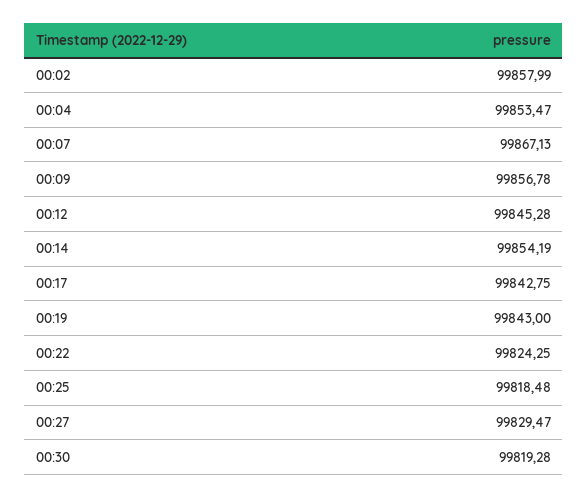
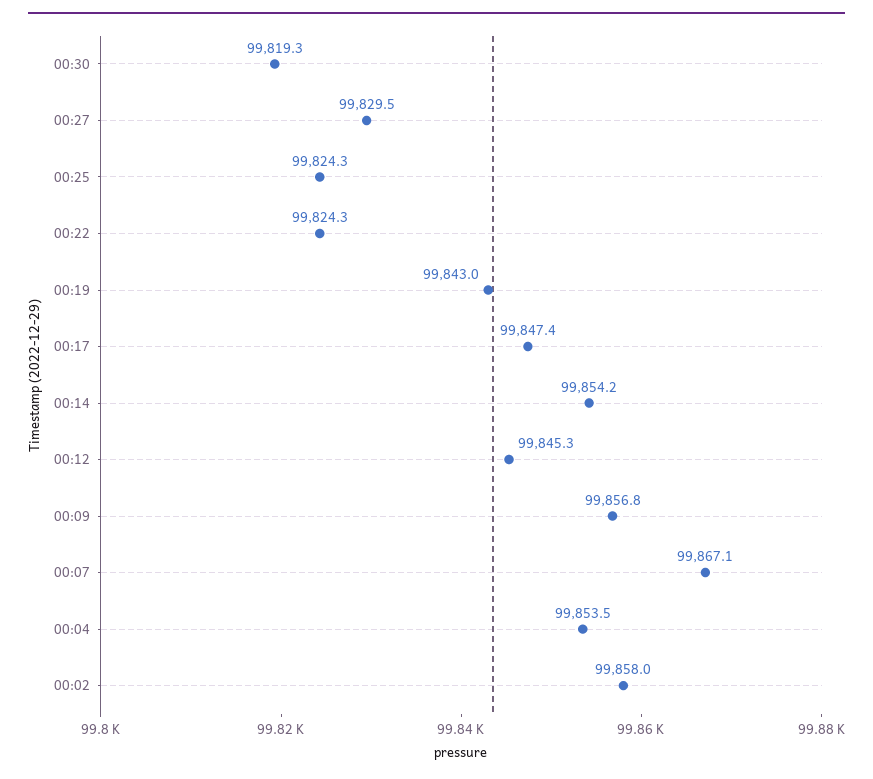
00:17: 99842.75 -> 99847.4
00:25: 99818.48 -> 99824.3

